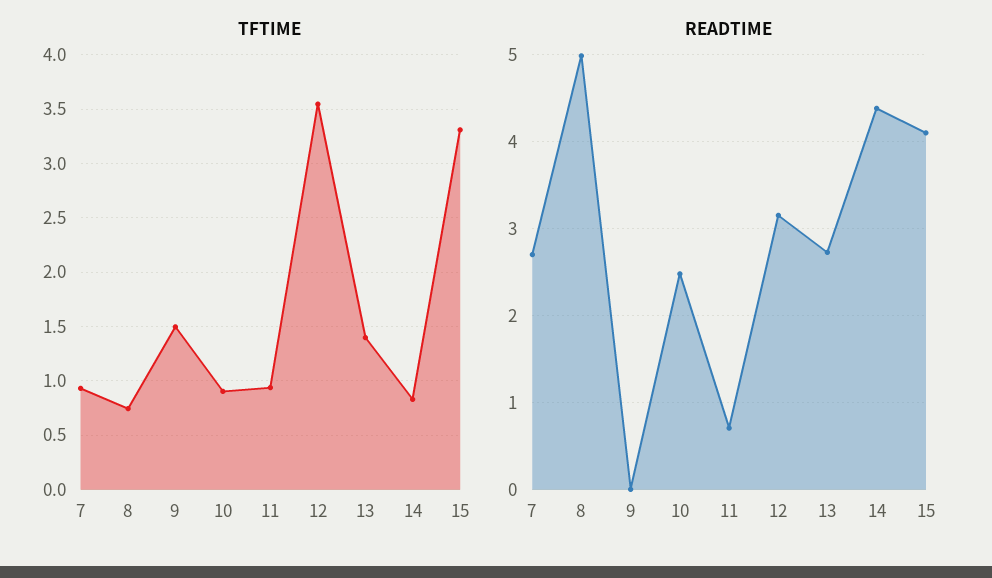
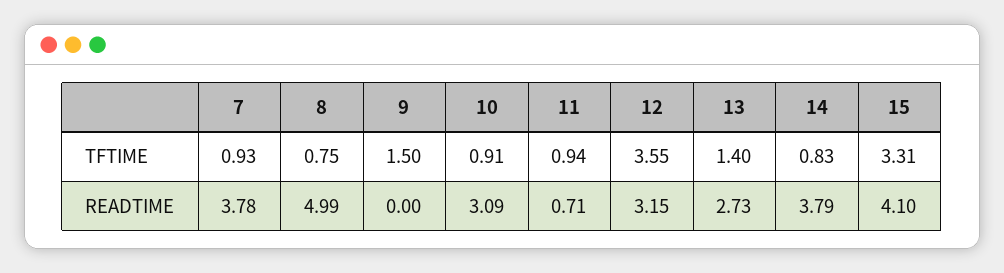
READTIME, 7: 2.7 -> 3.78
READTIME, 10: 2.5 -> 3.09
READTIME, 14: 4.4 -> 3.79

